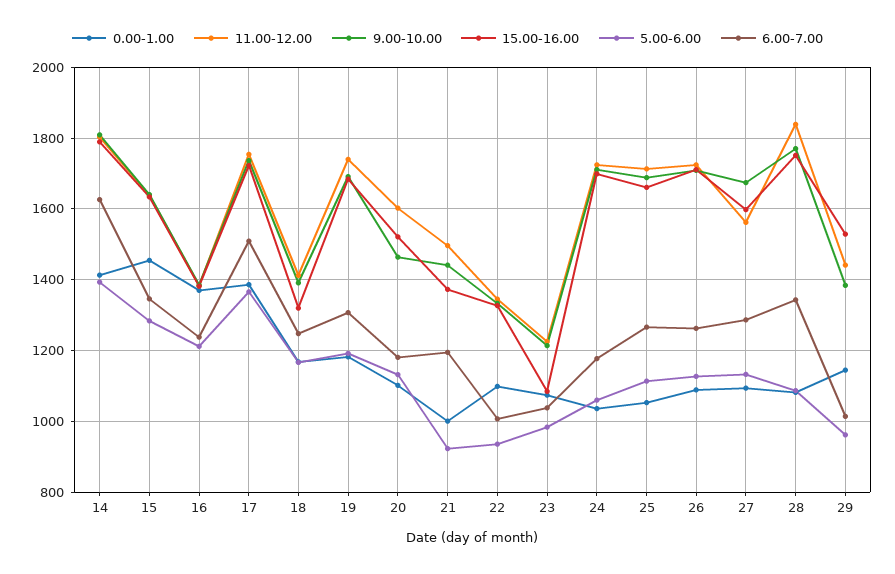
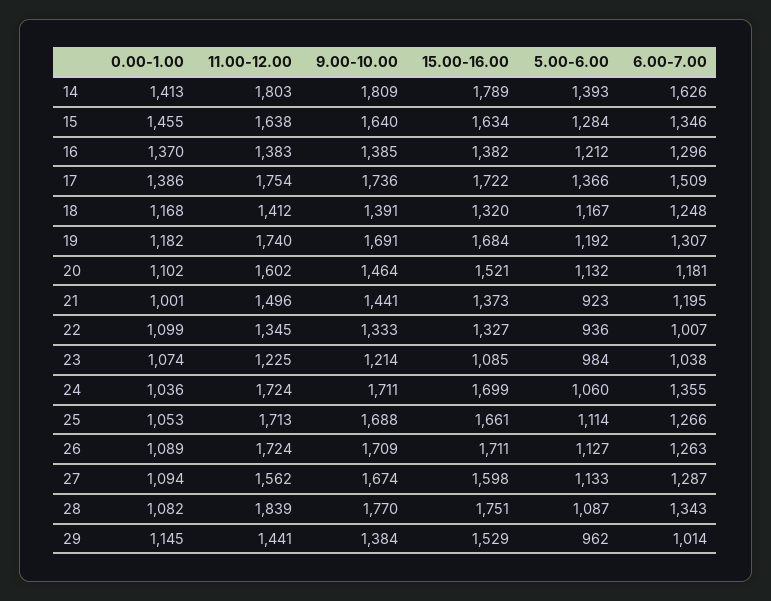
6.00-7.00, 16: 1240 -> 1296
6.00-7.00, 24: 1180 -> 1355

